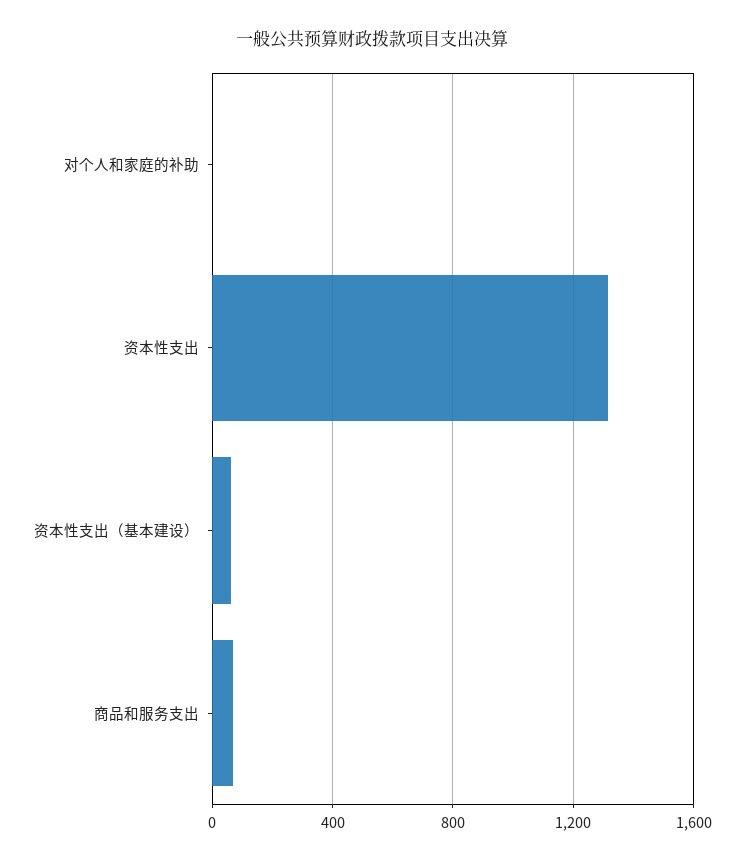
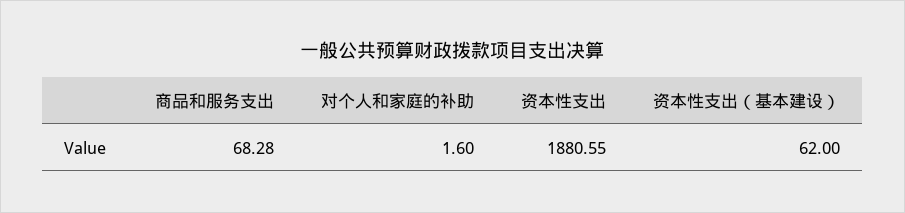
资本性支出: 1300 -> 1880.55

